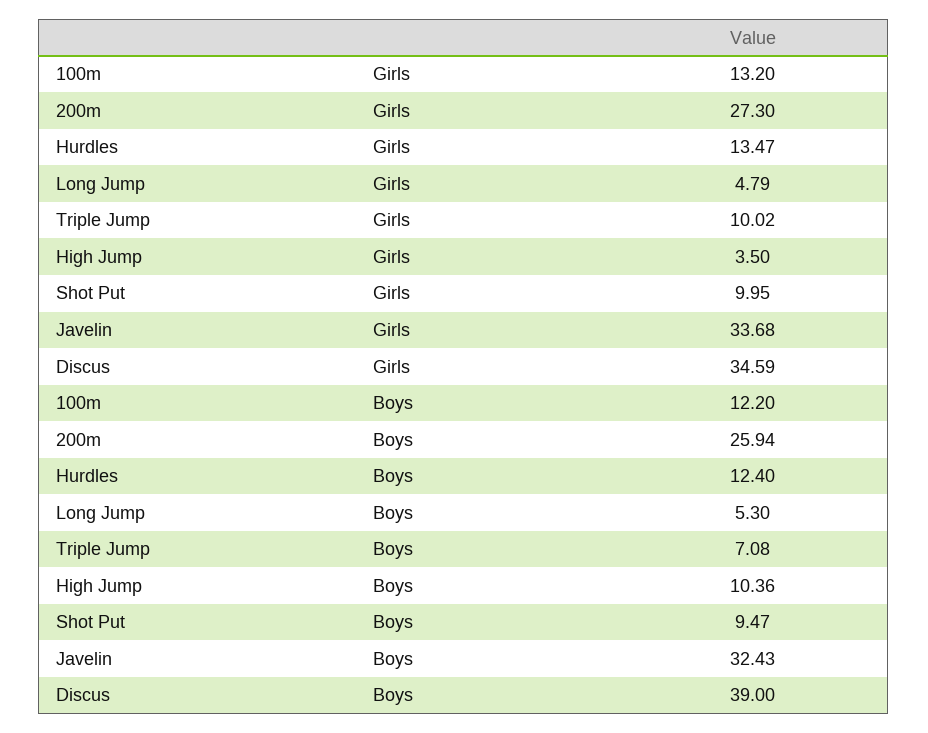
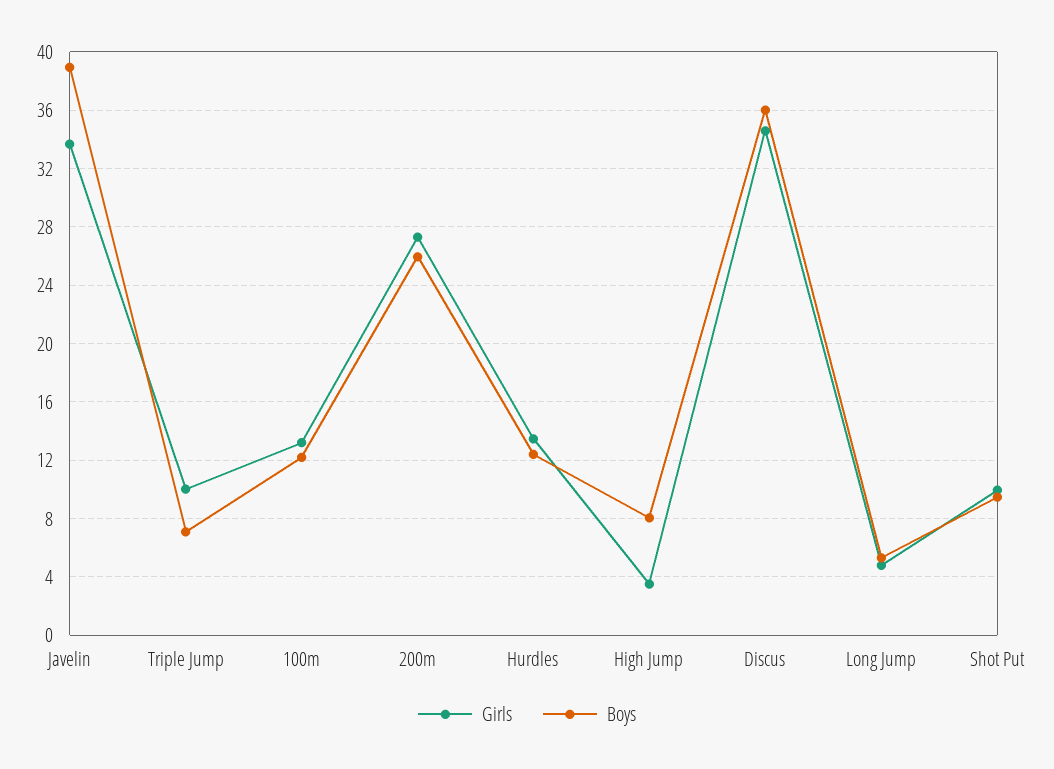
Boys, High Jump: 10.36 -> 8
Boys, Javelin: 32.43 -> 39
Boys, Discus: 39 -> 36

